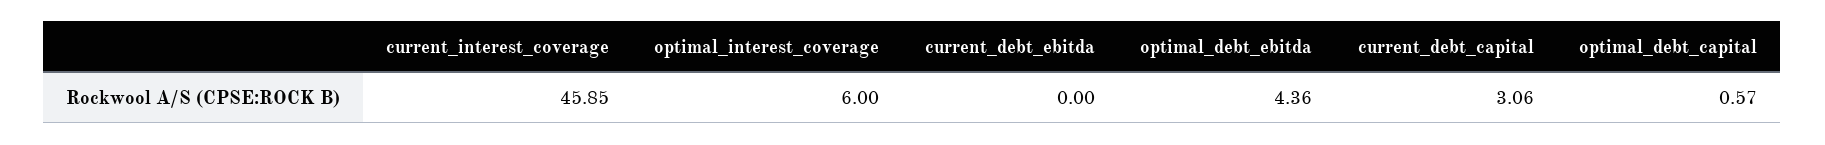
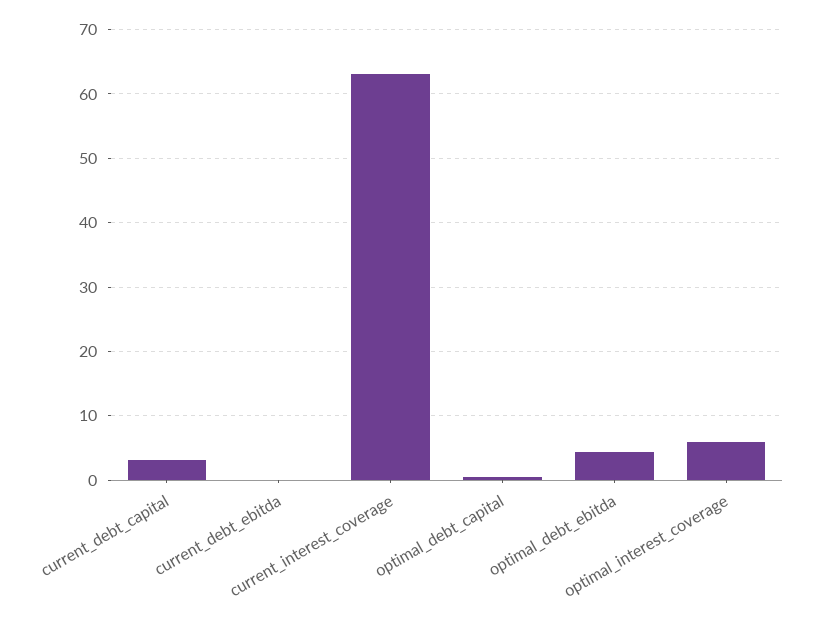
current_interest_coverage: 45.85 -> 63

